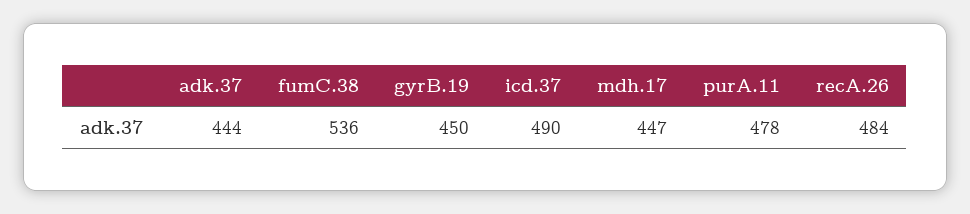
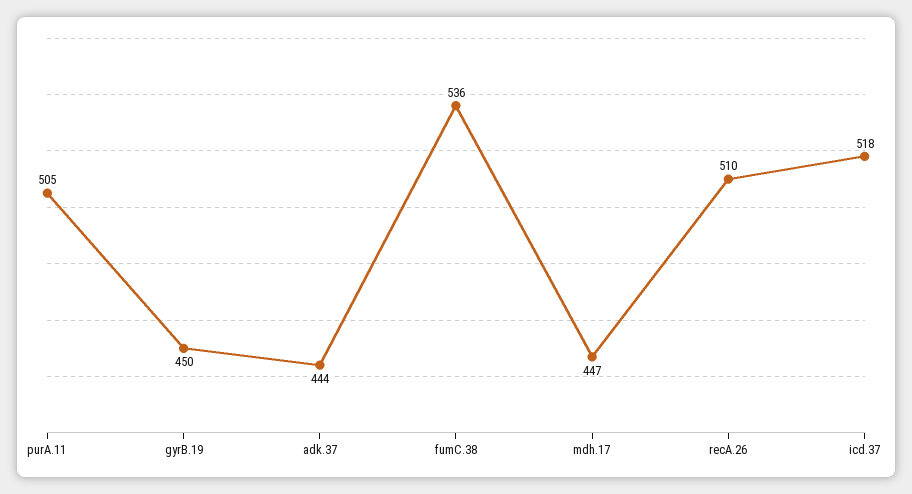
icd.37: 490 -> 518
purA.11: 478 -> 505
recA.26: 484 -> 510

